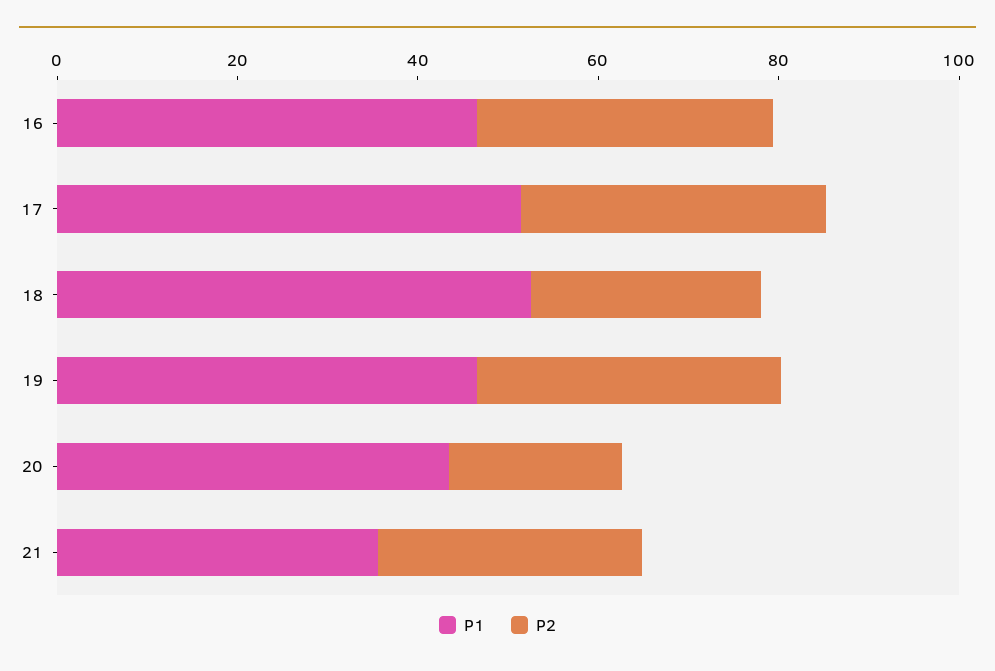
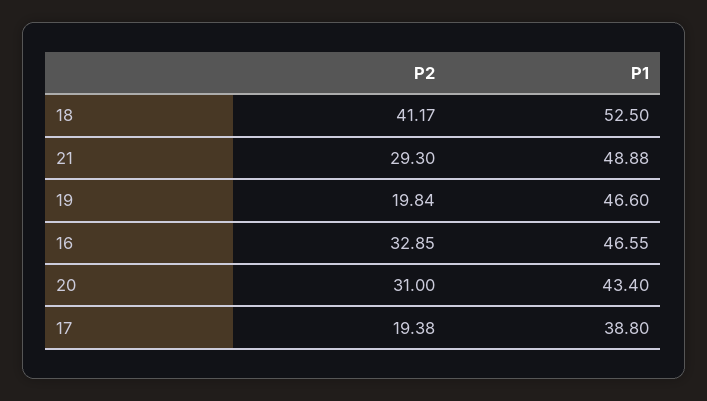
P1, 17: 50 -> 38.8
P2, 17: 35 -> 19.38
P2, 18: 25 -> 41.17
P2, 19: 35 -> 19.84
P2, 20: 20 -> 31
P1, 21: 35 -> 48.88

